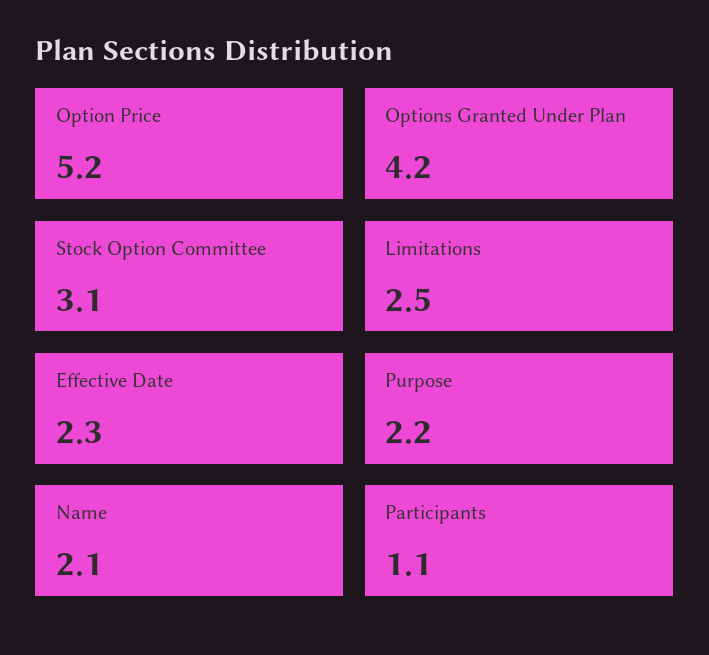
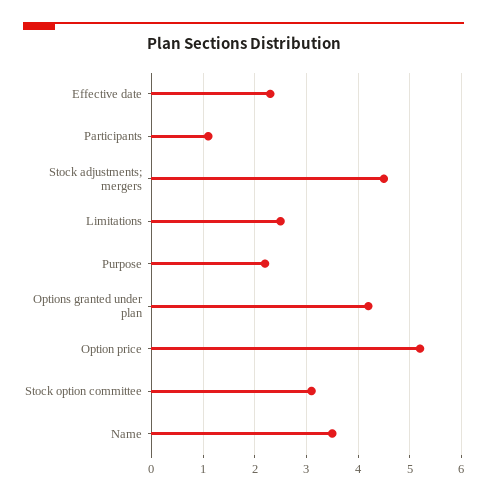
Name: 2.1 -> 3.5
Stock adjustments; mergers: none -> 4.5

